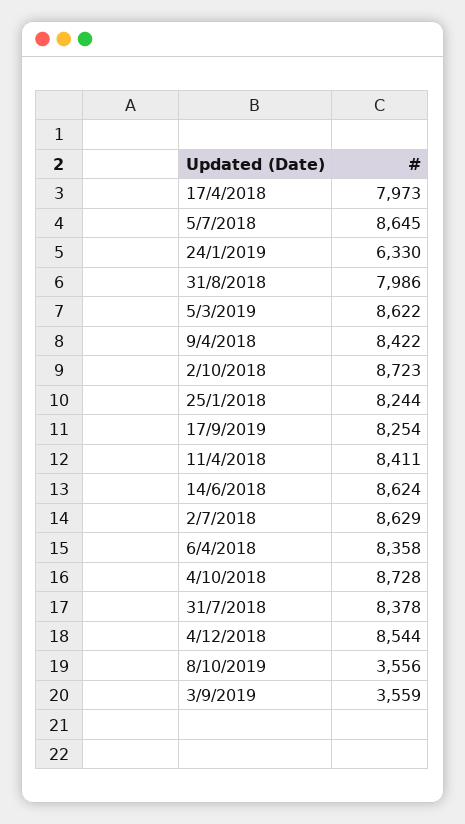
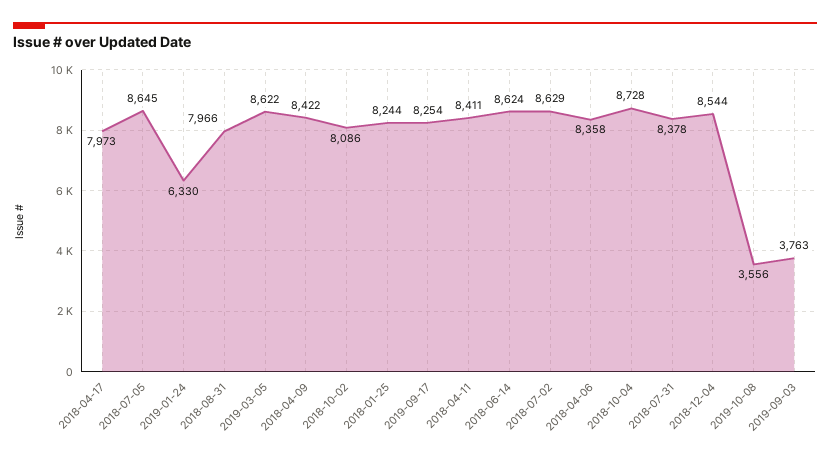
31/8/2018: 7986 -> 7966
2/10/2018: 8723 -> 8086
3/9/2019: 3559 -> 3763

